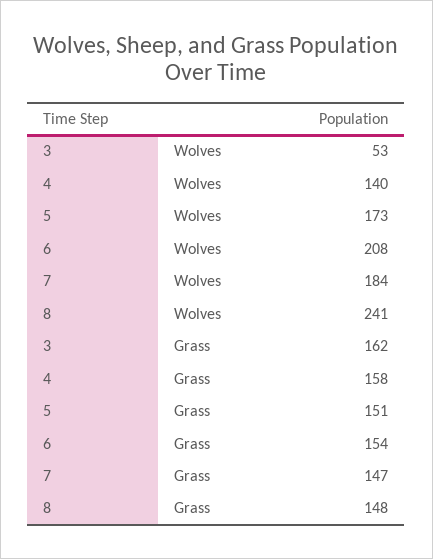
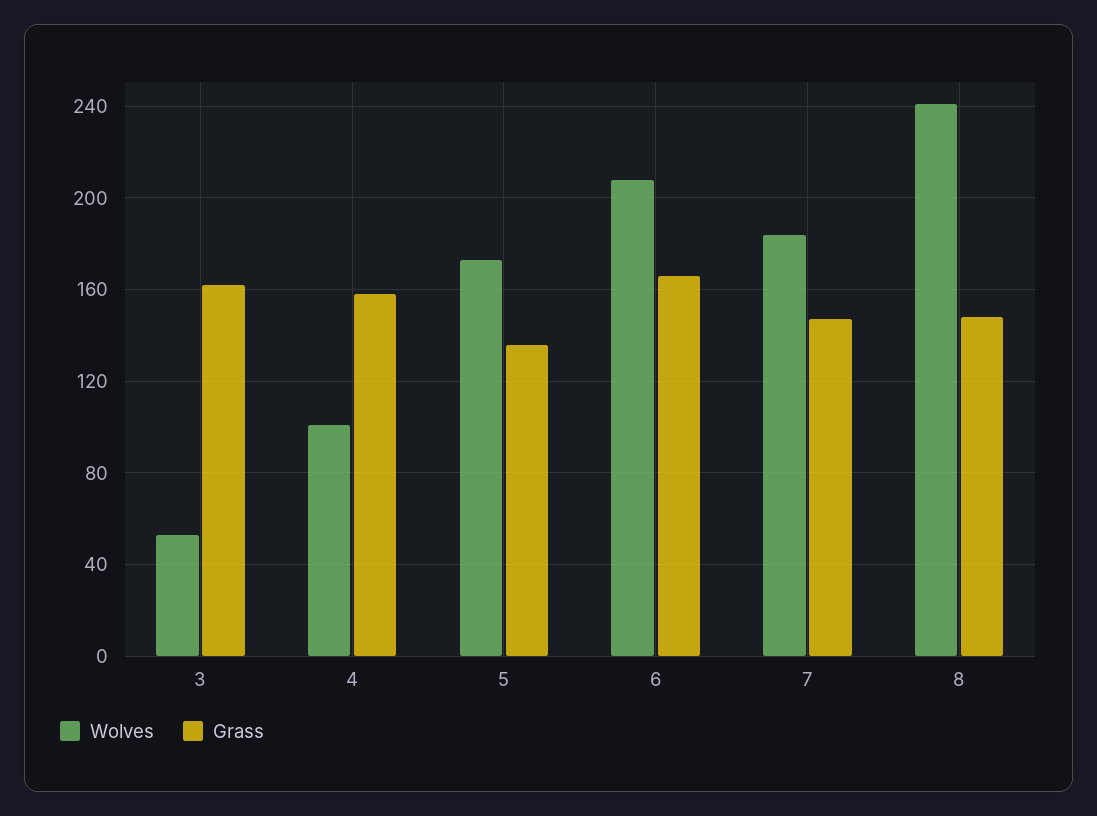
Wolves, 4: 140 -> 100
Grass, 5: 151 -> 135
Grass, 6: 154 -> 165

